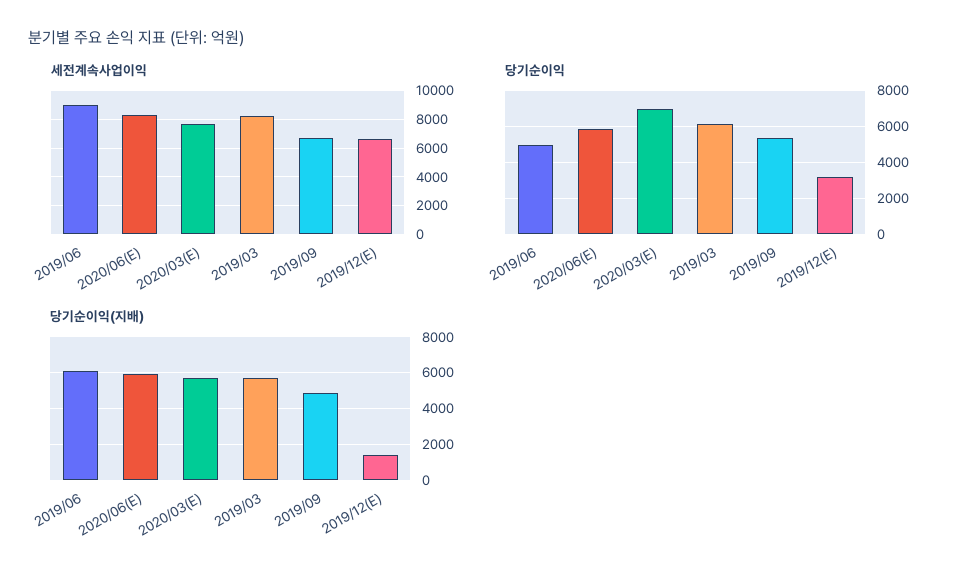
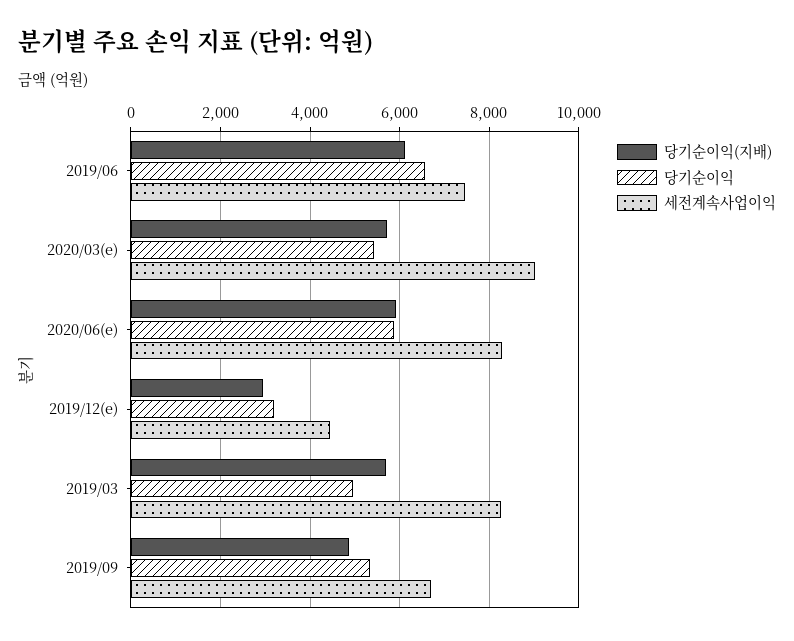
세전계속사업이익, 2019/06: 9000 -> 7400
세전계속사업이익, 2020/03(E): 7500 -> 9000
세전계속사업이익, 2019/12(E): 6500 -> 4400
당기순이익, 2019/06: 5000 -> 6600
당기순이익, 2020/03(E): 7000 -> 5400
당기순이익, 2019/03: 6000 -> 5000
당기순이익(지배), 2019/12(E): 1500 -> 3000

